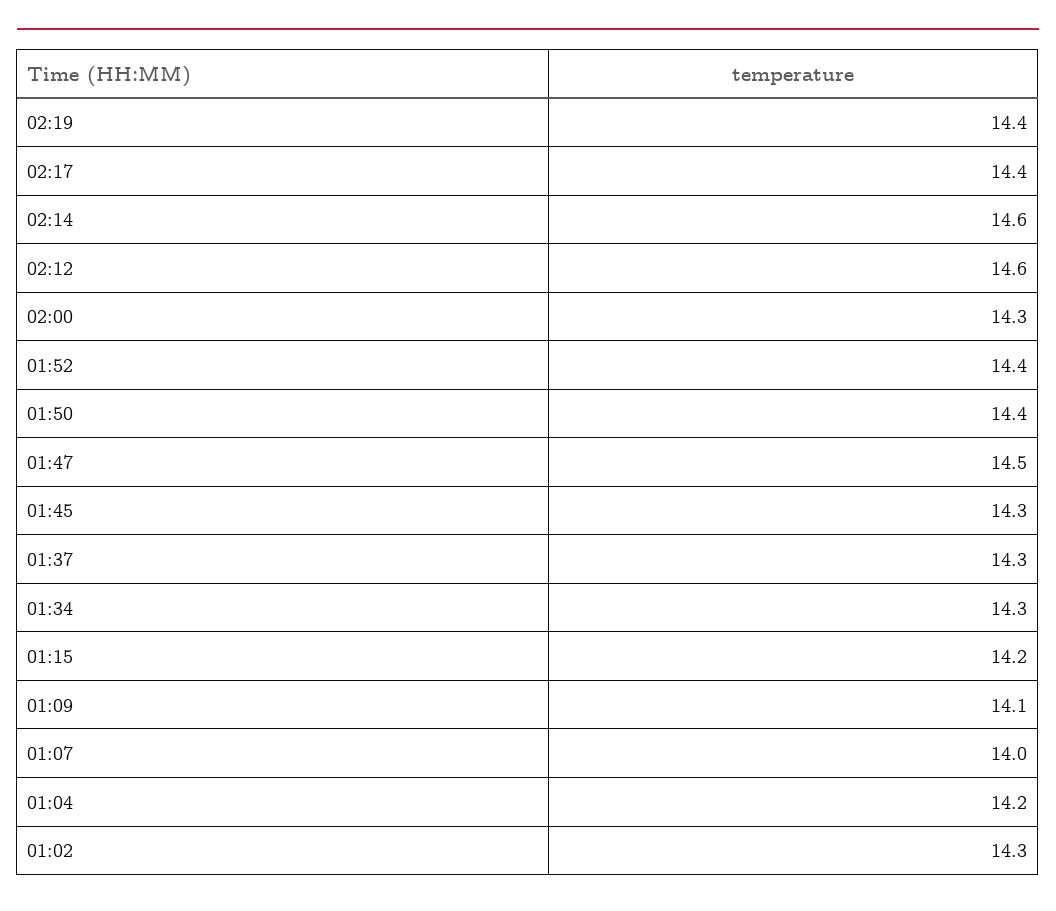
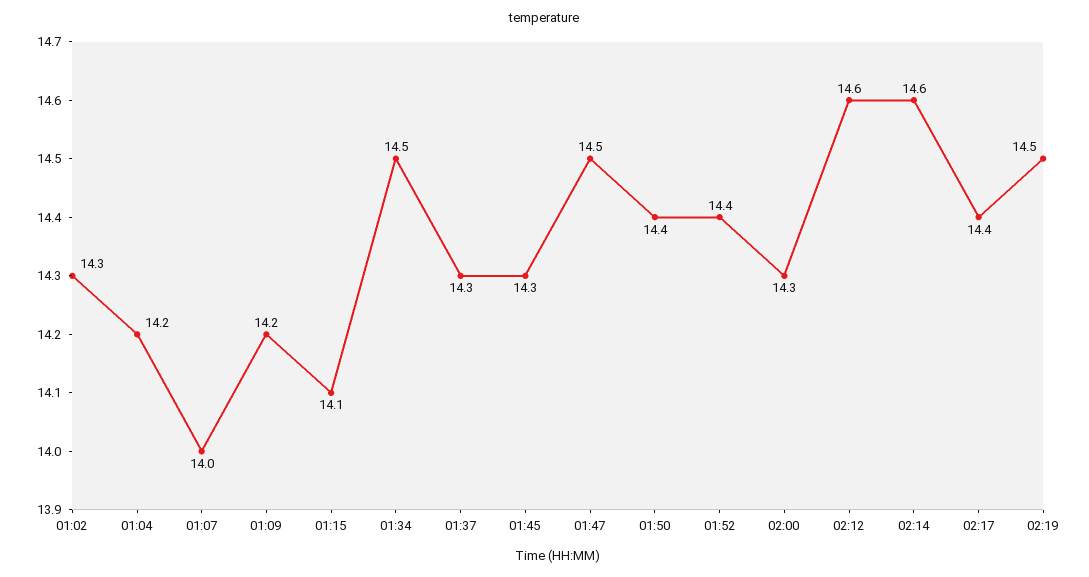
02:19: 14.4 -> 14.5
01:34: 14.3 -> 14.5
01:15: 14.2 -> 14.1
01:09: 14.1 -> 14.2

